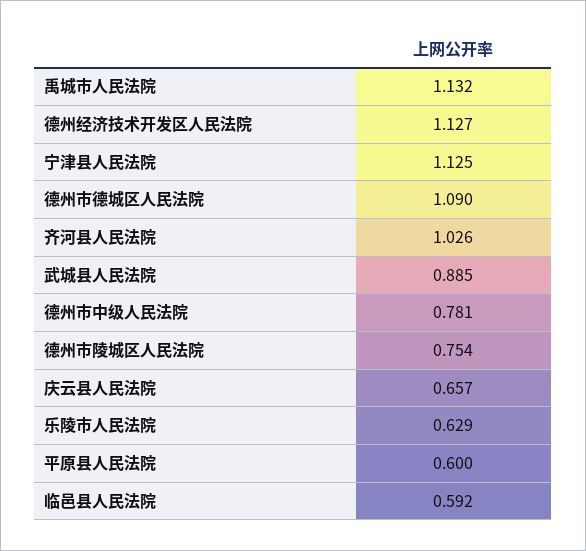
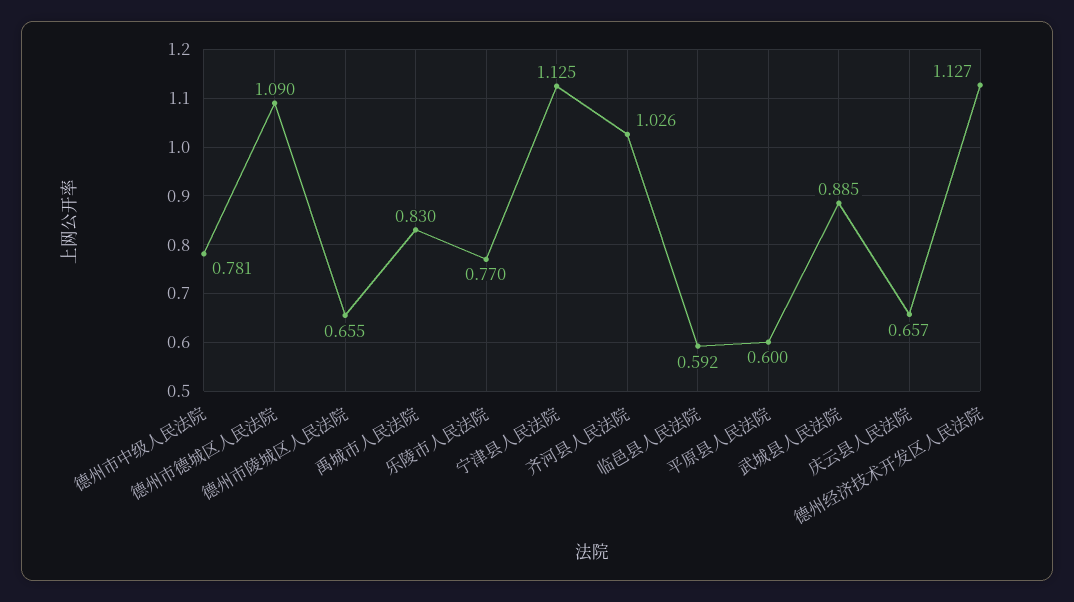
禹城市人民法院: 1.132 -> 0.83
德州市陵城区人民法院: 0.754 -> 0.655
乐陵市人民法院: 0.629 -> 0.77

